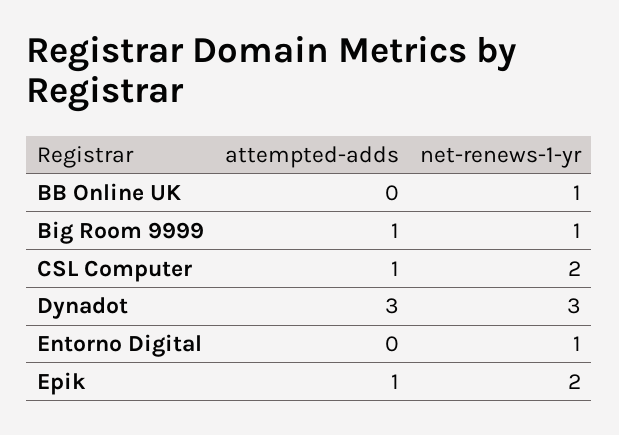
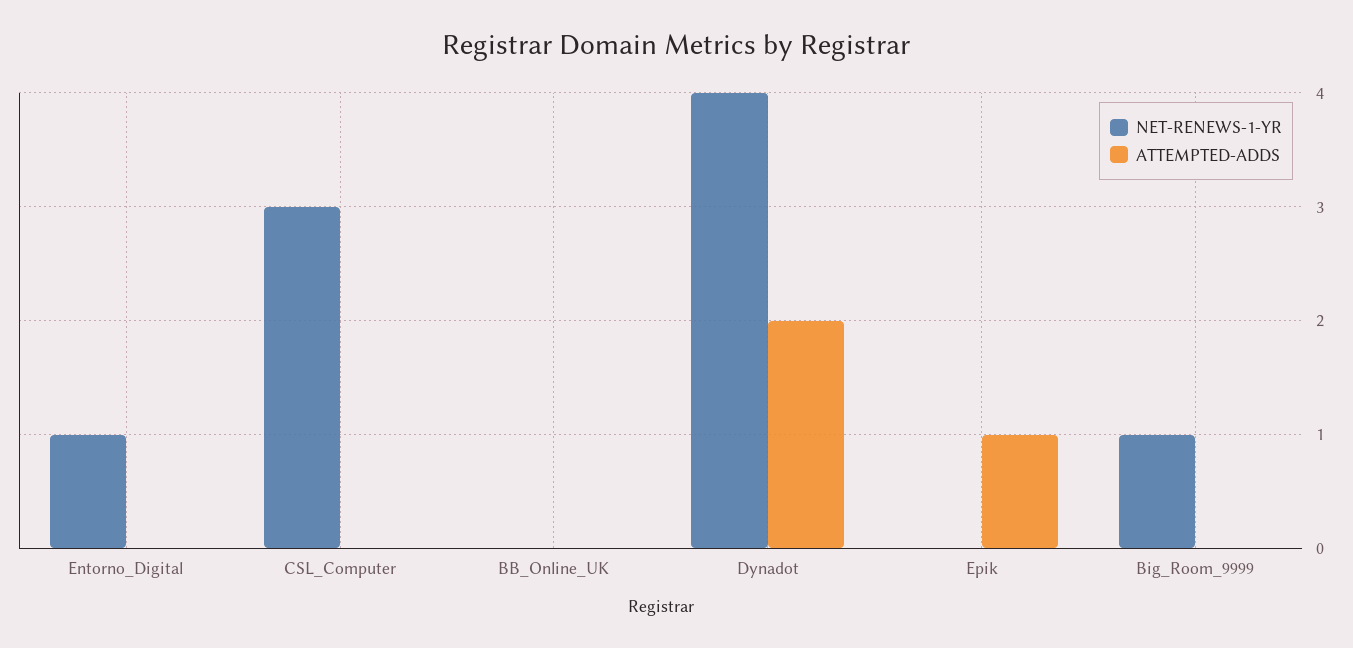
net-renews-1-yr, BB Online UK: 1 -> 0
attempted-adds, Big Room 9999: 1 -> 0
attempted-adds, CSL Computer: 1 -> 0
net-renews-1-yr, CSL Computer: 2 -> 3
attempted-adds, Dynadot: 3 -> 2
net-renews-1-yr, Dynadot: 3 -> 4
net-renews-1-yr, Epik: 2 -> 0

